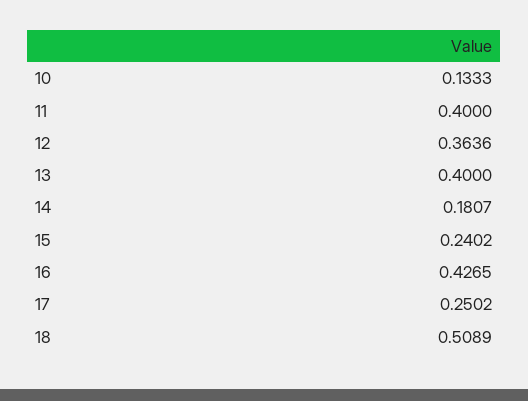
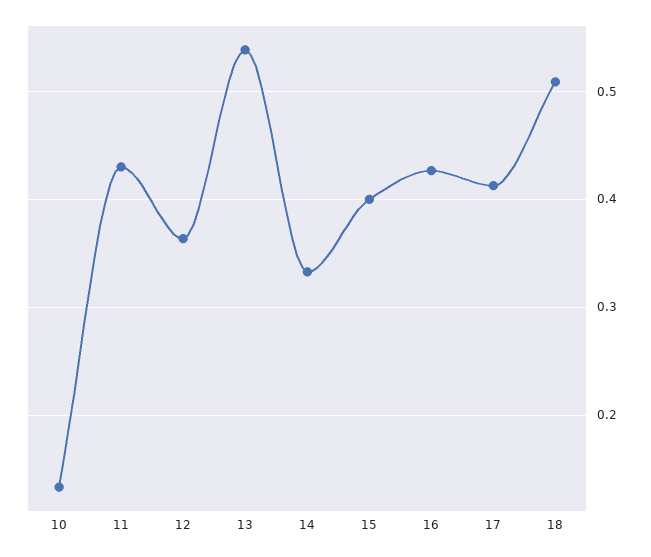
11: 0.4 -> 0.43
13: 0.4 -> 0.54
14: 0.1807 -> 0.33
15: 0.2402 -> 0.4
17: 0.2502 -> 0.41

